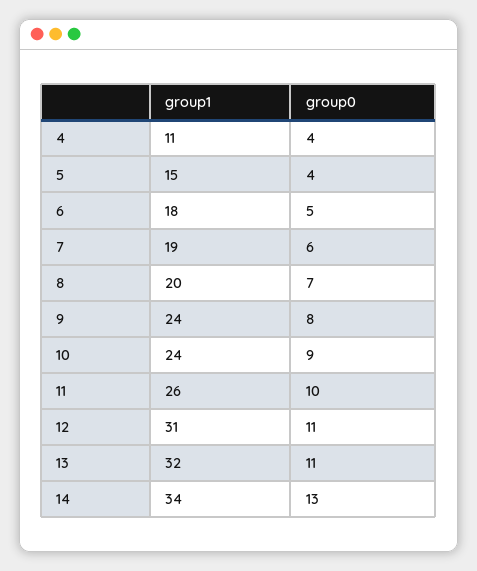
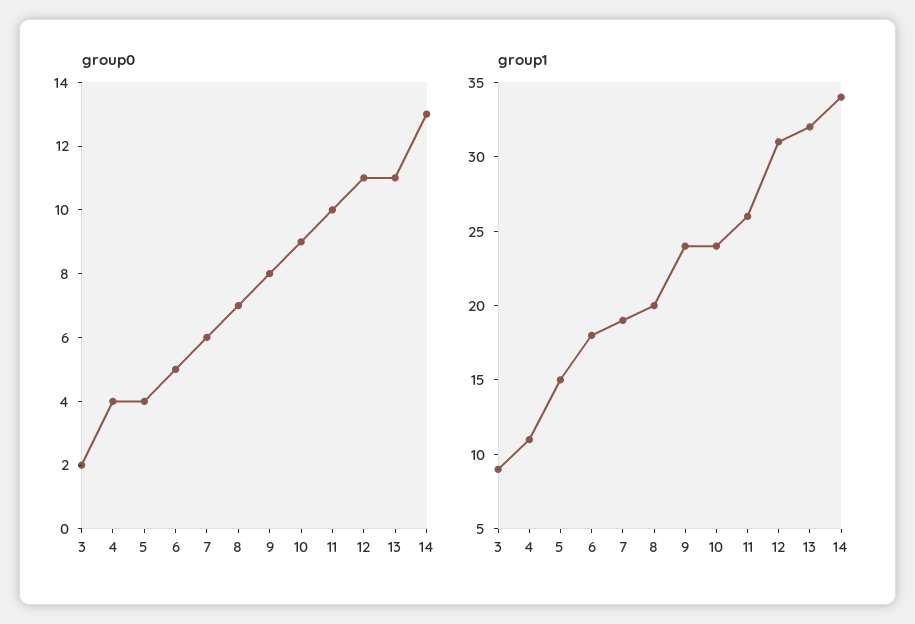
group0, 3: none -> 2
group1, 3: none -> 9

